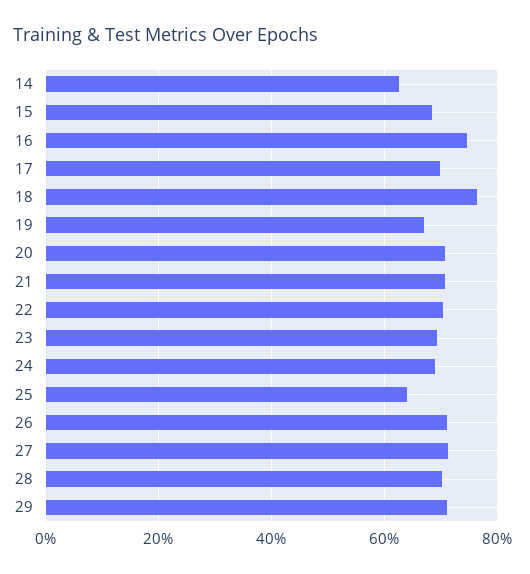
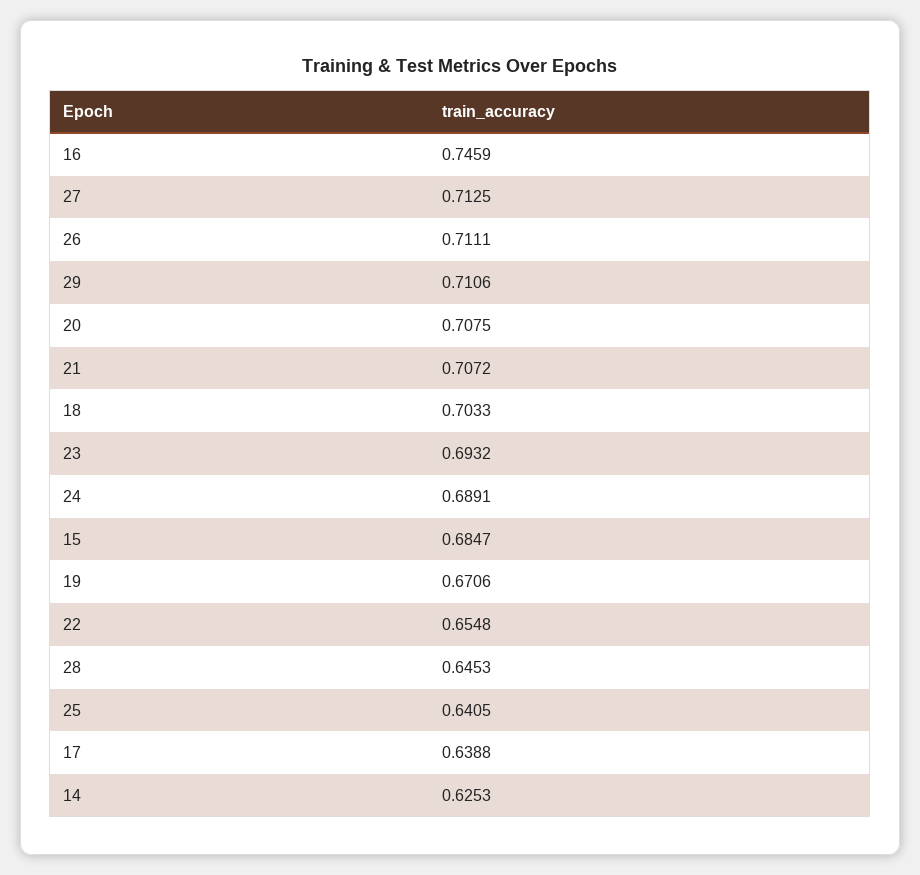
17: 0.7 -> 0.6388
18: 0.76 -> 0.7033
22: 0.7 -> 0.6548
28: 0.7 -> 0.6453

